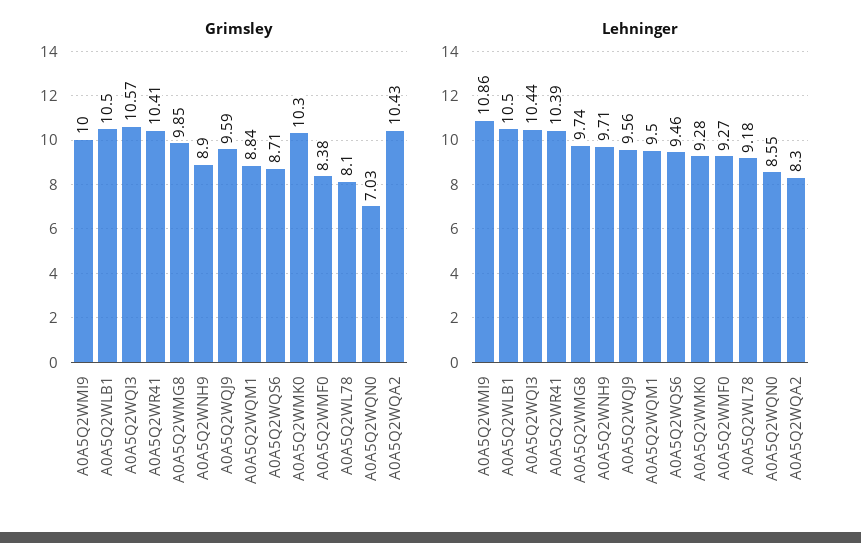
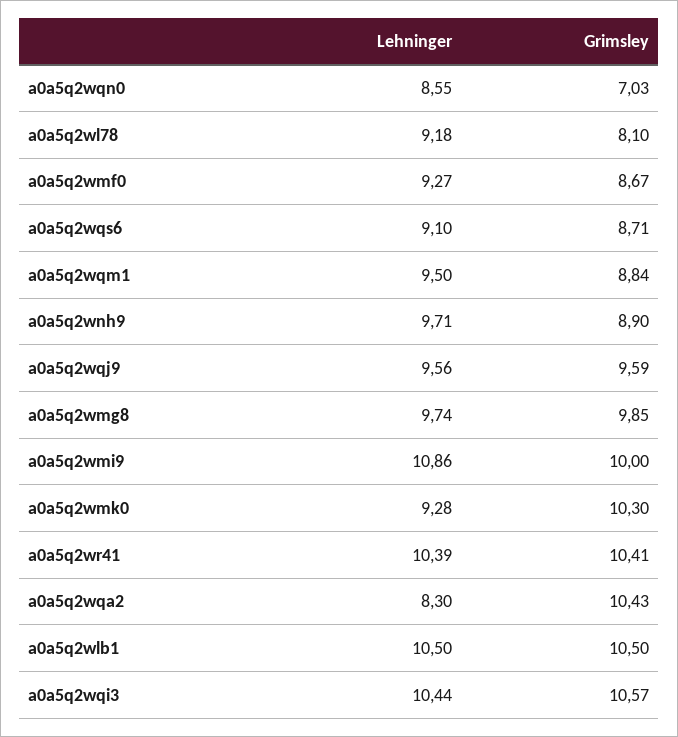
Grimsley, A0A5Q2WMF0: 8.38 -> 8.67
Lehninger, A0A5Q2WQS6: 9.46 -> 9.1

